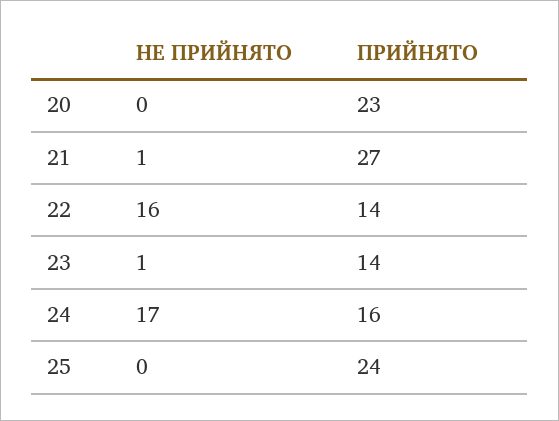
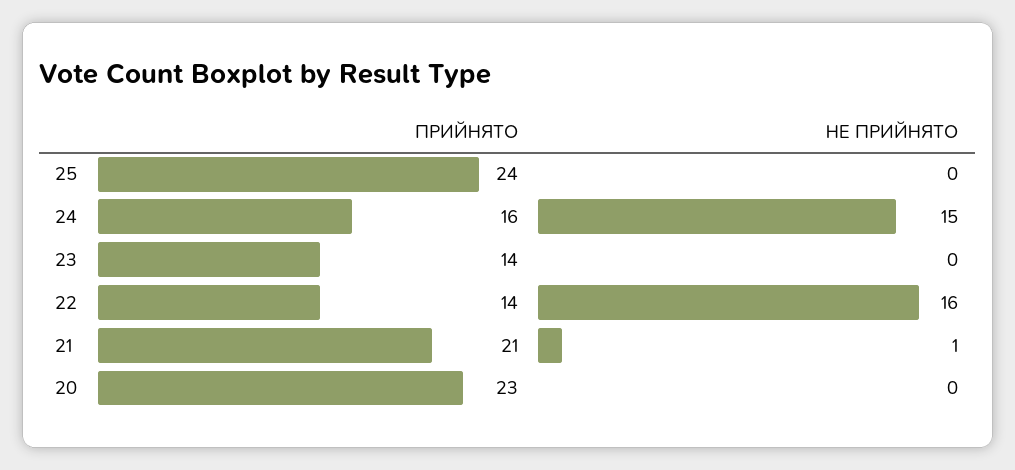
ПРИЙНЯТО, 21: 27 -> 21
НЕ ПРИЙНЯТО, 23: 1 -> 0
НЕ ПРИЙНЯТО, 24: 17 -> 15

